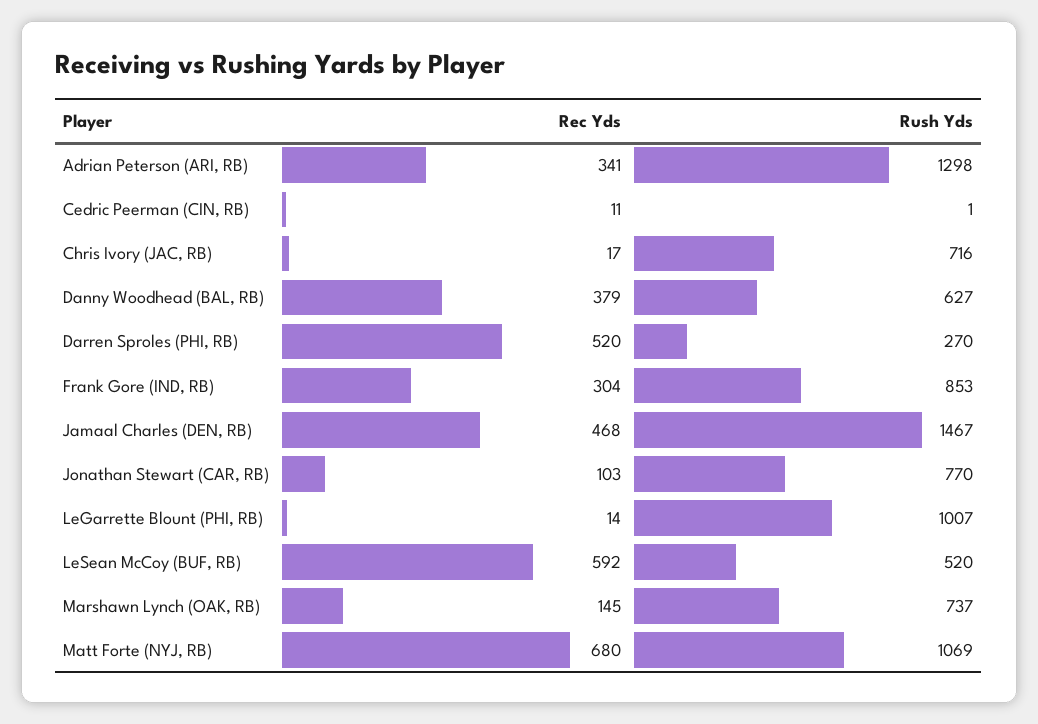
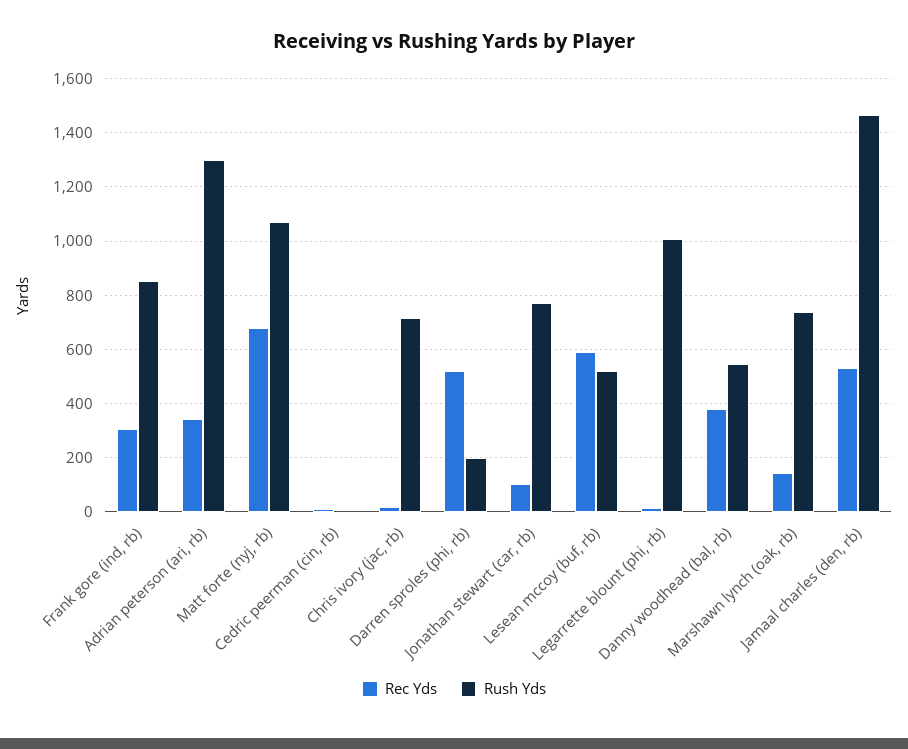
Rush Yds, Danny Woodhead (BAL, RB): 627 -> 550
Rush Yds, Darren Sproles (PHI, RB): 270 -> 200
Rec Yds, Jamaal Charles (DEN, RB): 468 -> 525

